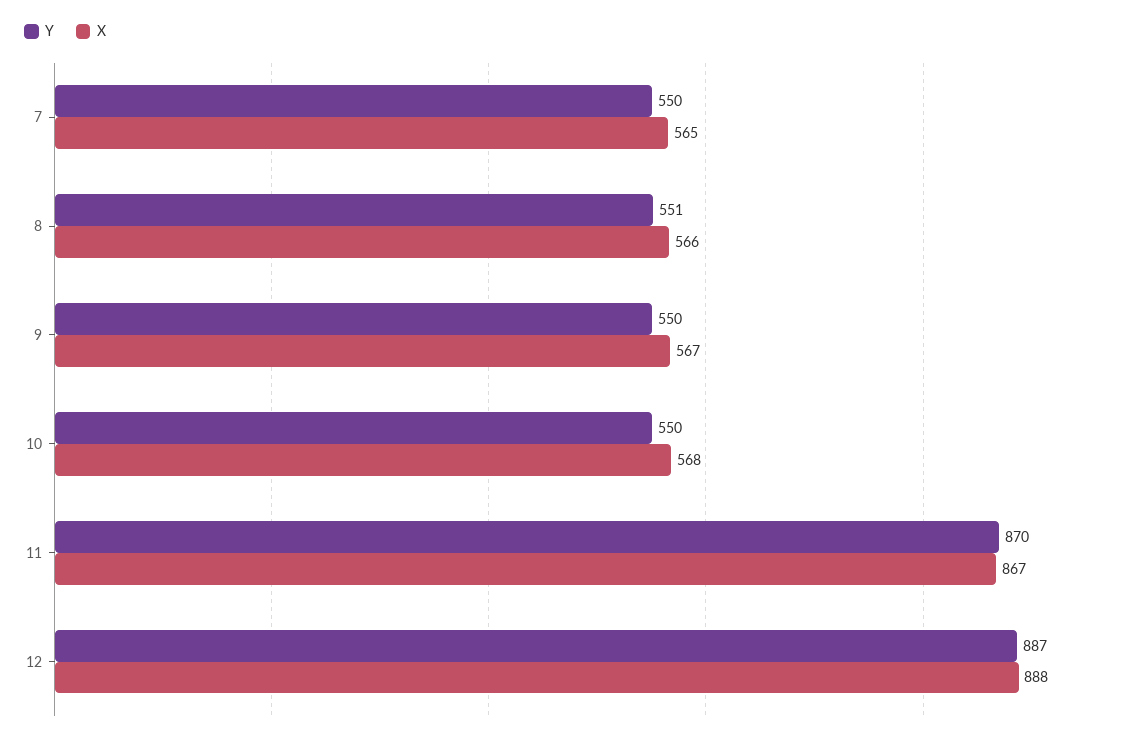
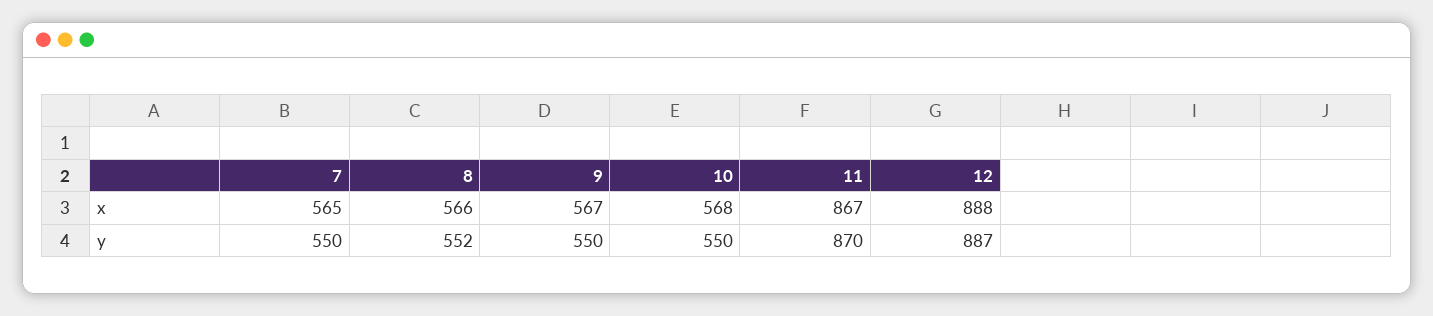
Y, 8: 551 -> 552

